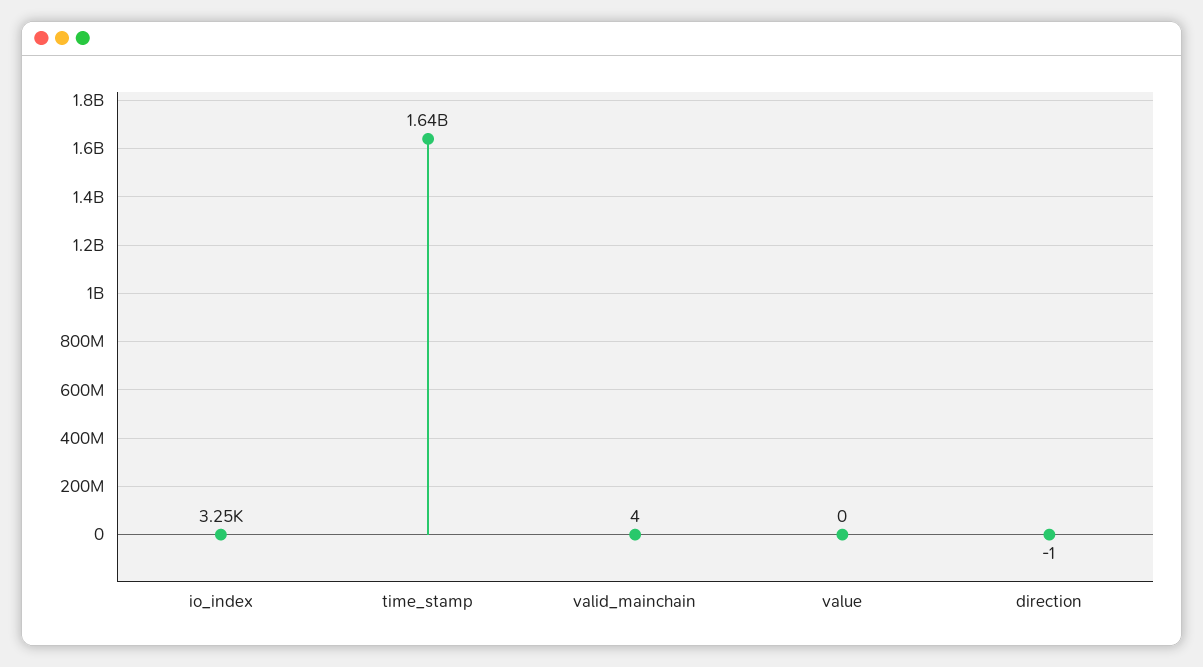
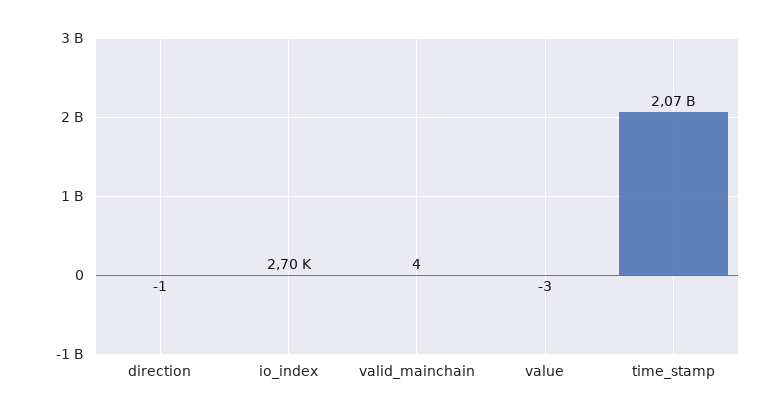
io_index: 3250 -> 2700
time_stamp: 1640000000 -> 2070000000
value: 0 -> -3

